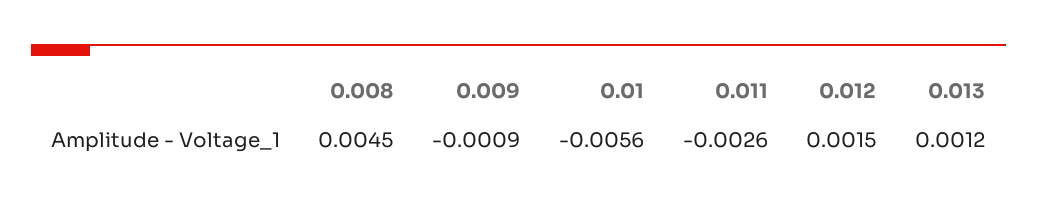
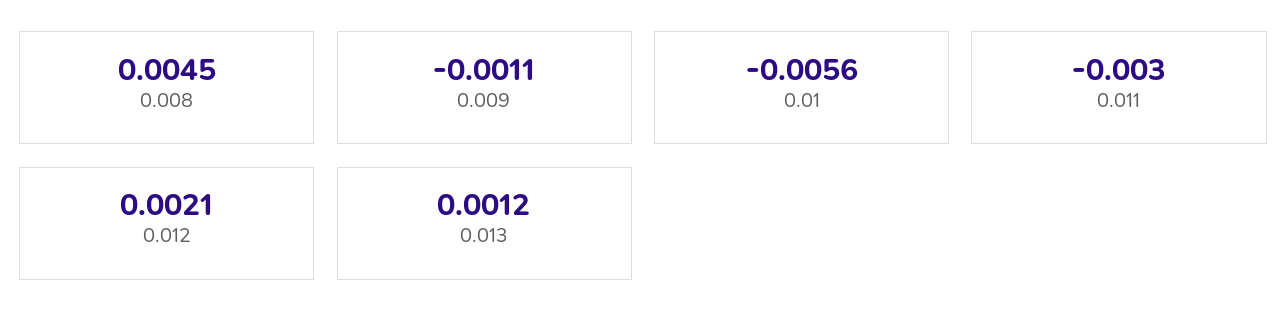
0.009: -0.0009 -> -0.0011
0.011: -0.0026 -> -0.003
0.012: 0.0015 -> 0.0021

